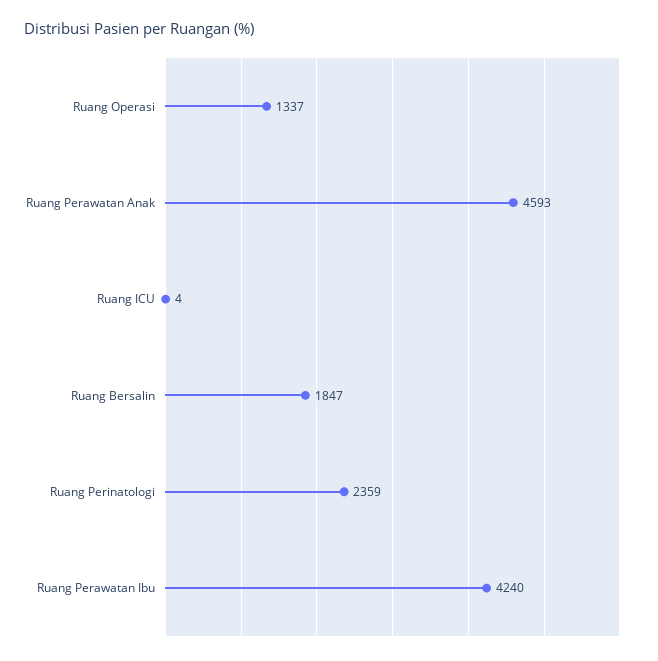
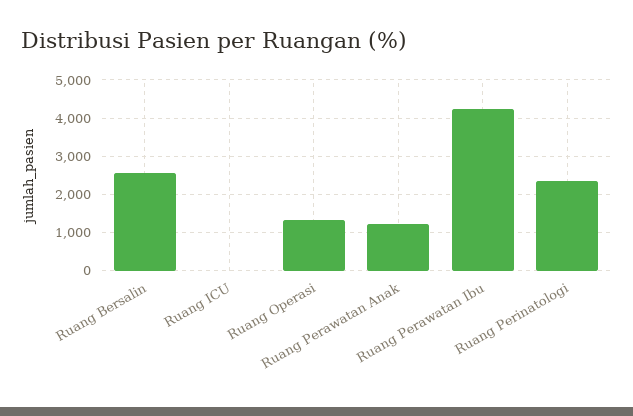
Ruang Perawatan Anak: 4593 -> 1200
Ruang Bersalin: 1847 -> 2600

